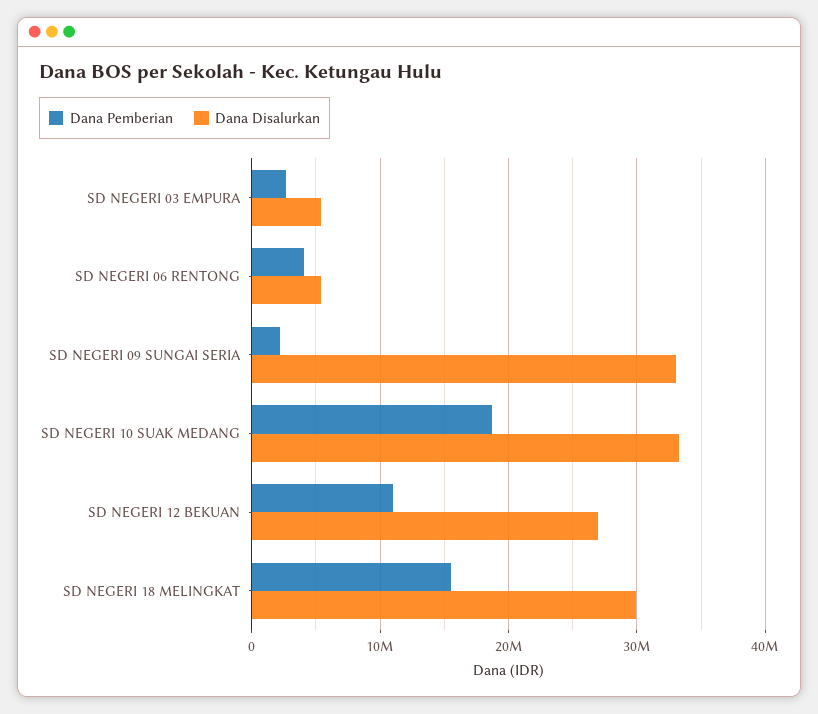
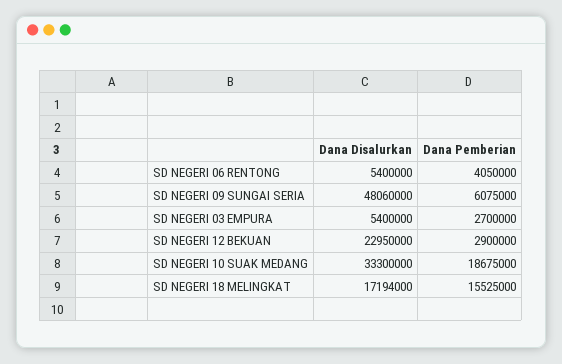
Dana Pemberian, SD NEGERI 09 SUNGAI SERIA: 2000000 -> 6075000
Dana Disalurkan, SD NEGERI 09 SUNGAI SERIA: 33000000 -> 48060000
Dana Pemberian, SD NEGERI 12 BEKUAN: 11000000 -> 2900000
Dana Disalurkan, SD NEGERI 12 BEKUAN: 27000000 -> 22950000
Dana Disalurkan, SD NEGERI 18 MELINGKAT: 30000000 -> 17194000

